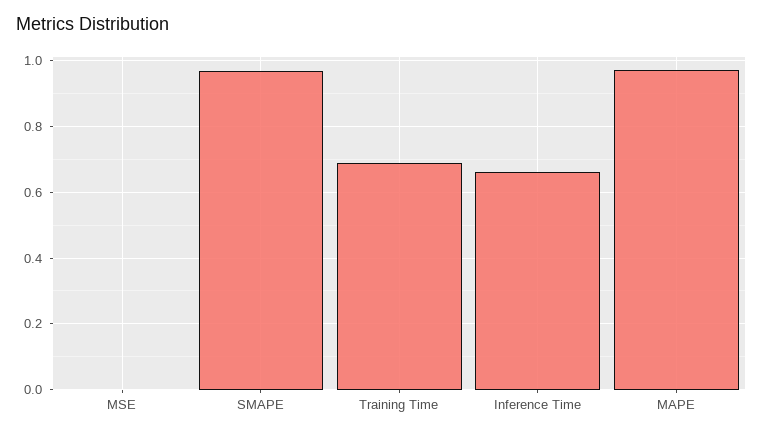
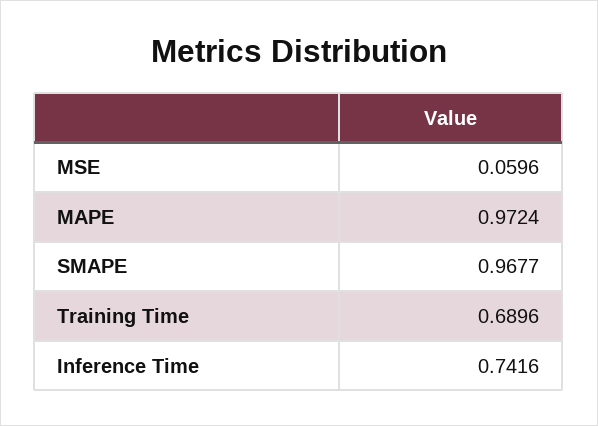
MSE: 0 -> 0.0596
Inference Time: 0.66 -> 0.7416

